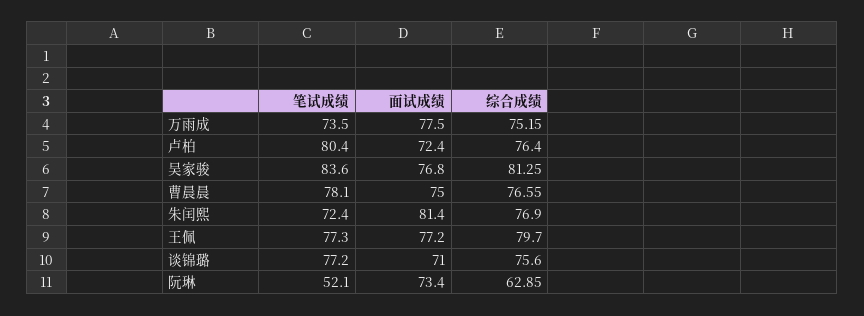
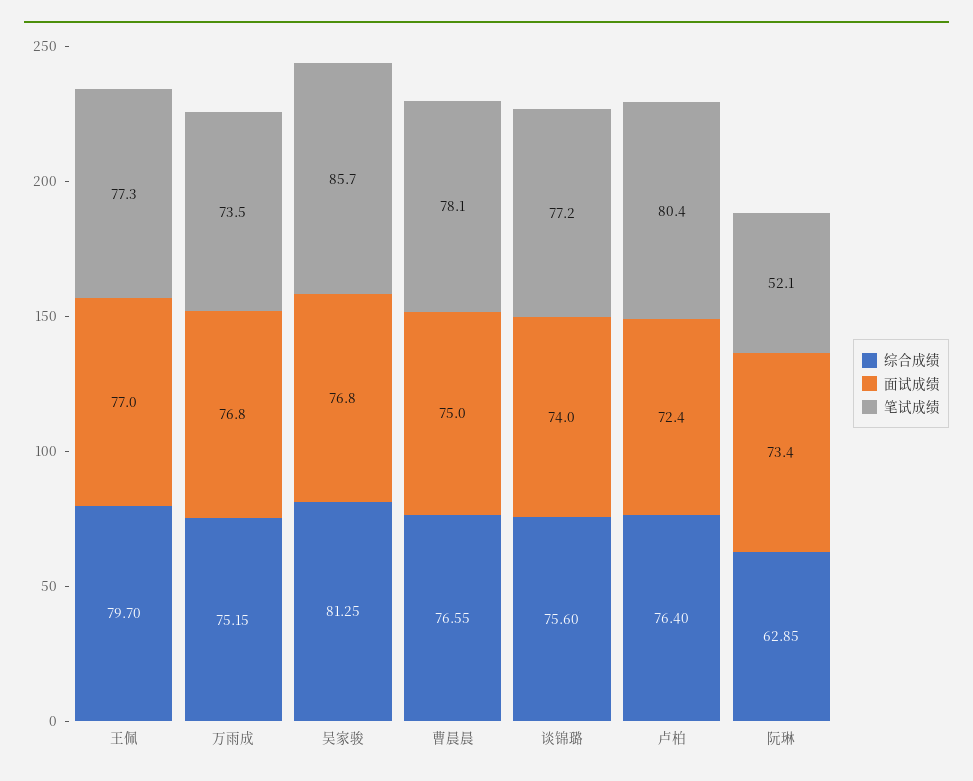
面试成绩, 万雨成: 77.5 -> 76.8
笔试成绩, 吴家骏: 83.6 -> 85.7
笔试成绩, 朱闰熙: 72.4 -> none
面试成绩, 朱闰熙: 81.4 -> none
综合成绩, 朱闰熙: 76.9 -> none
面试成绩, 王佩: 77.2 -> 77
面试成绩, 谈锦璐: 71 -> 74

